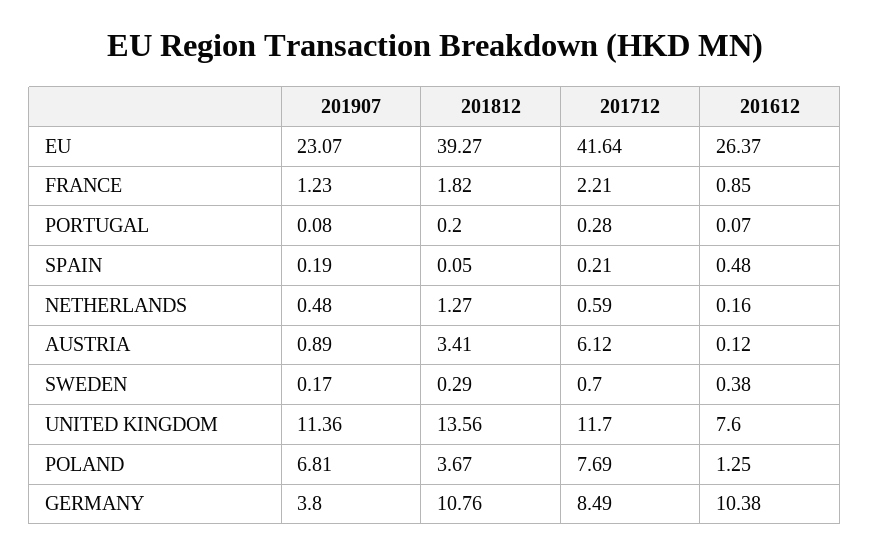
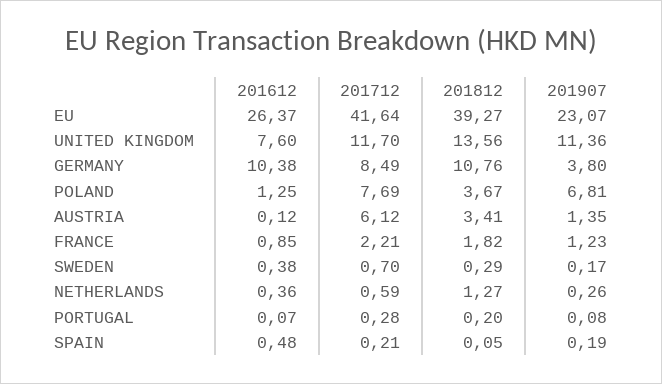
201907, NETHERLANDS: 0.48 -> 0.26
201612, NETHERLANDS: 0.16 -> 0.36
201907, AUSTRIA: 0.89 -> 1.35

